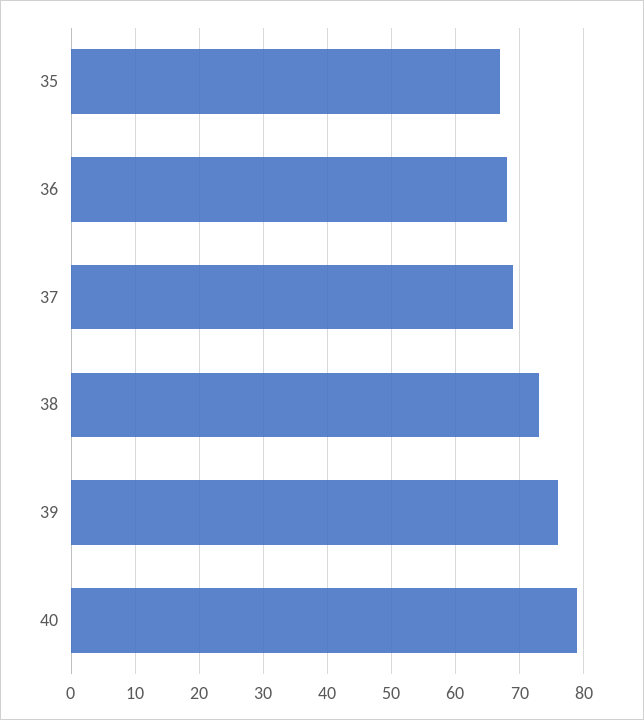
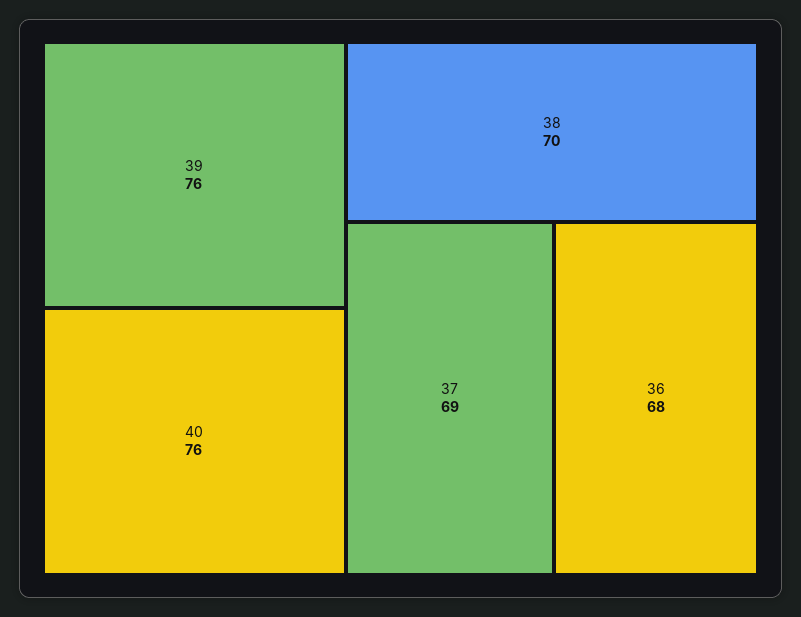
35: 67 -> none
38: 73 -> 70
40: 79 -> 76

